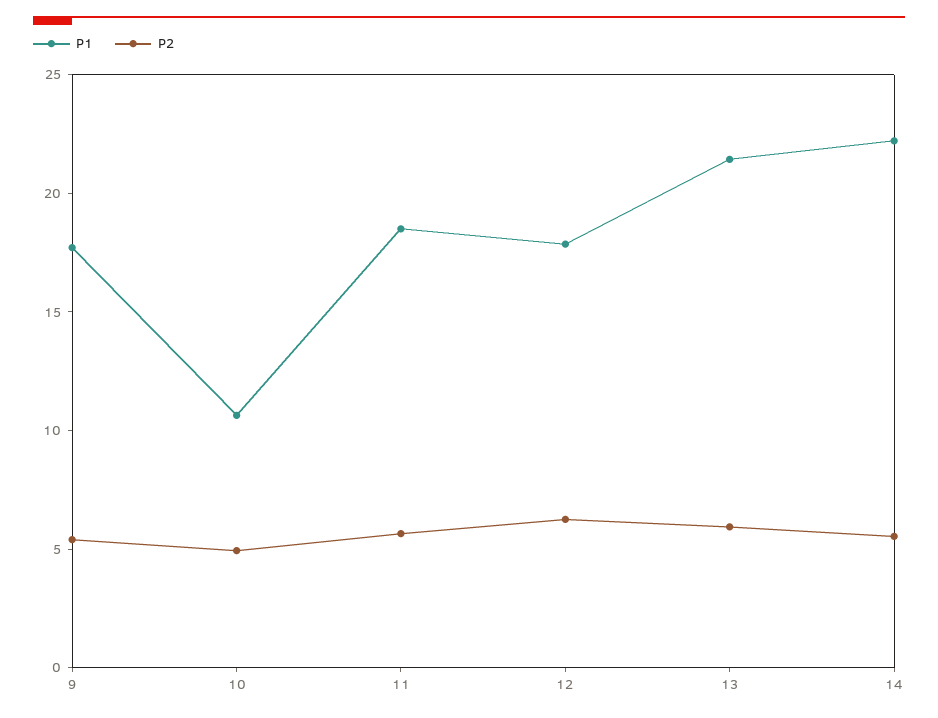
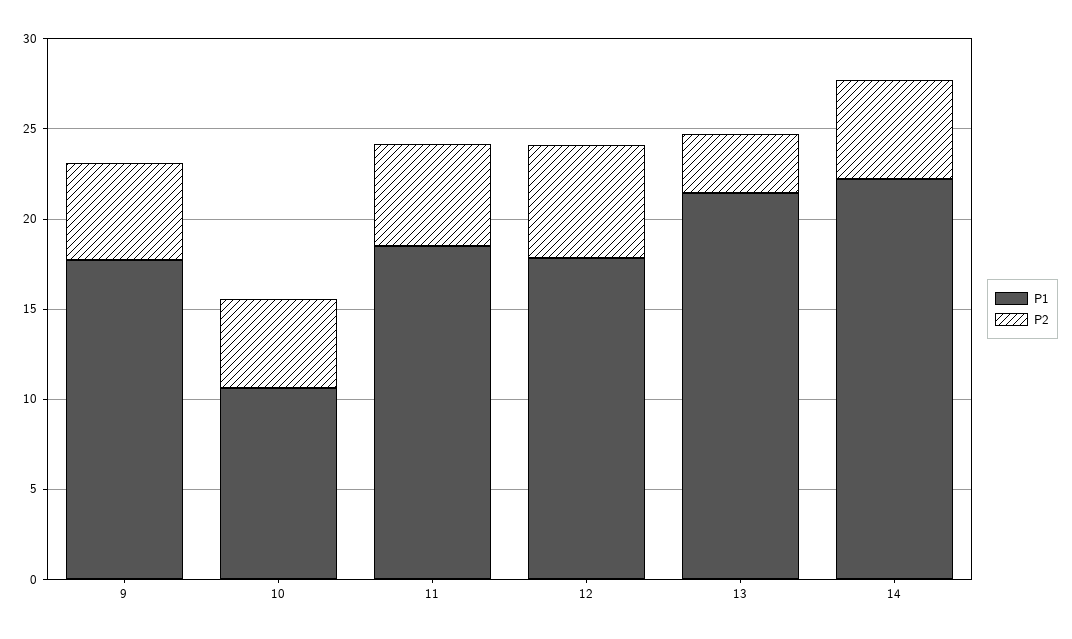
P2, 13: 6 -> 3

